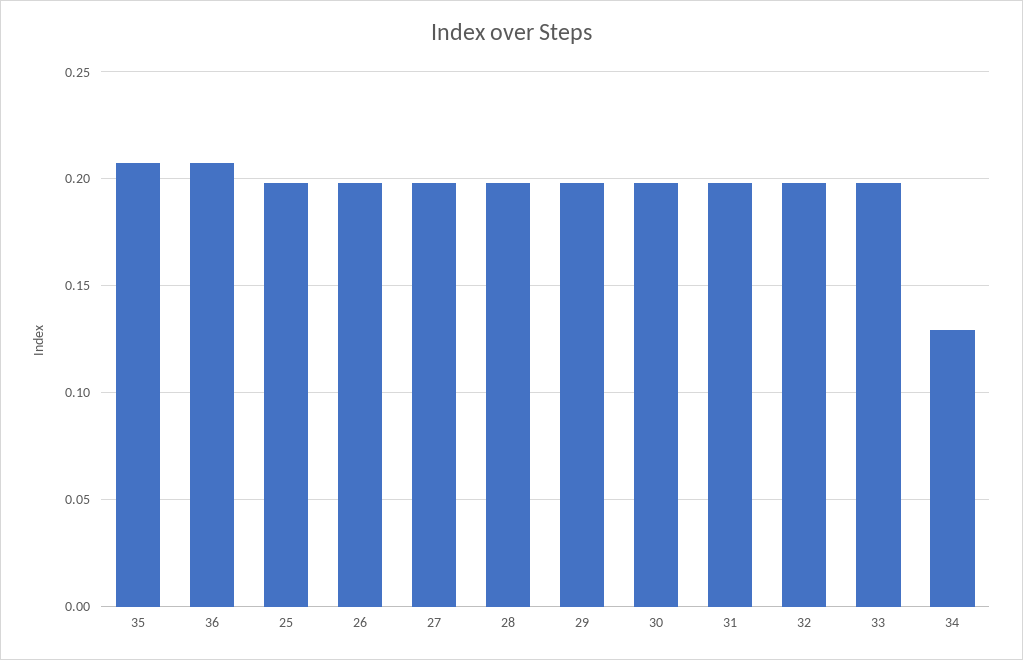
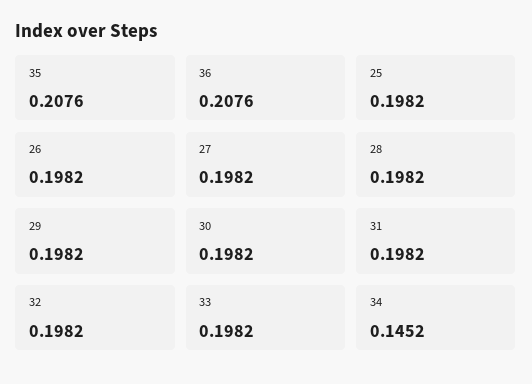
34: 0.13 -> 0.1452

